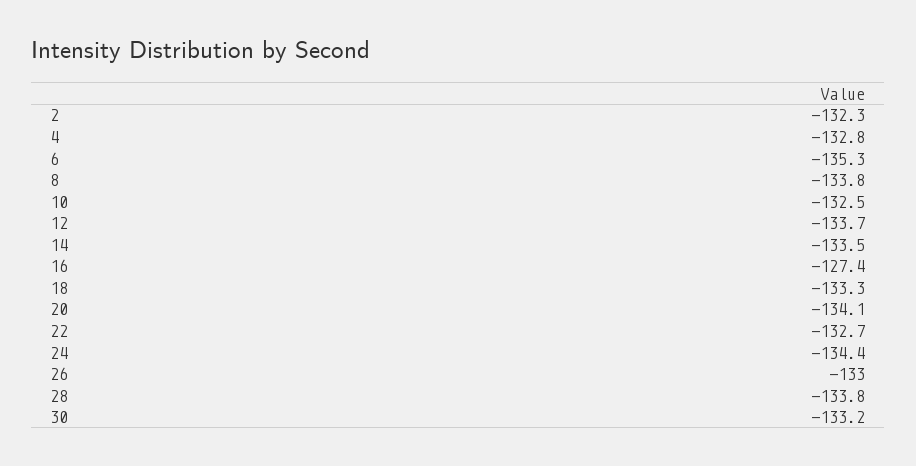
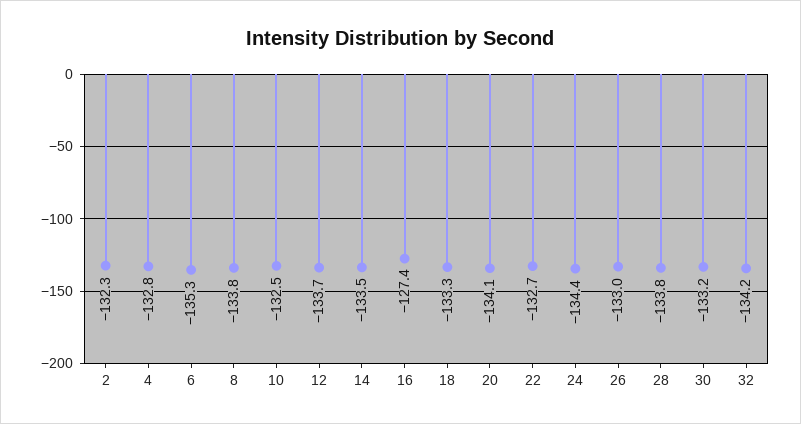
32: none -> -134.2

